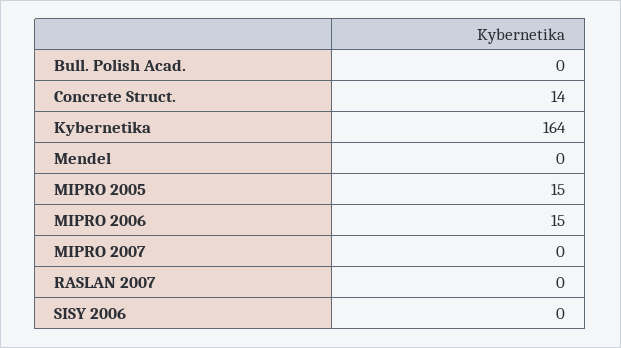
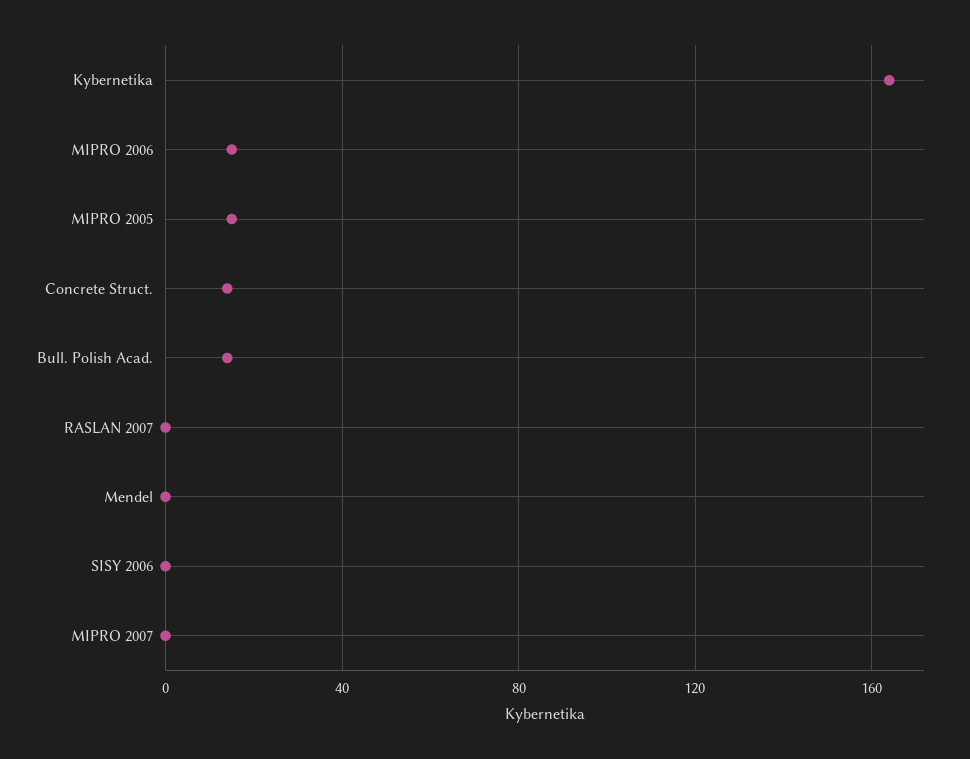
Bull. Polish Acad.: 0 -> 15

